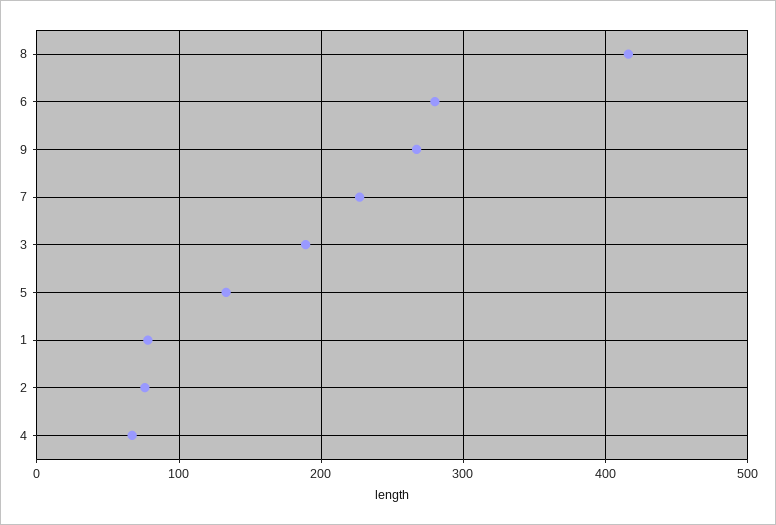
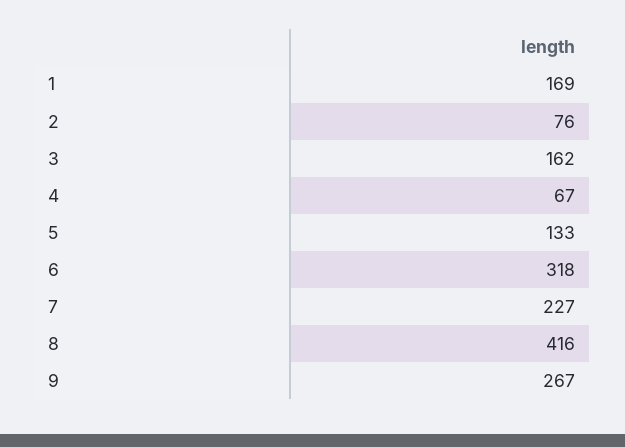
6: 280 -> 318
3: 190 -> 162
1: 80 -> 169

